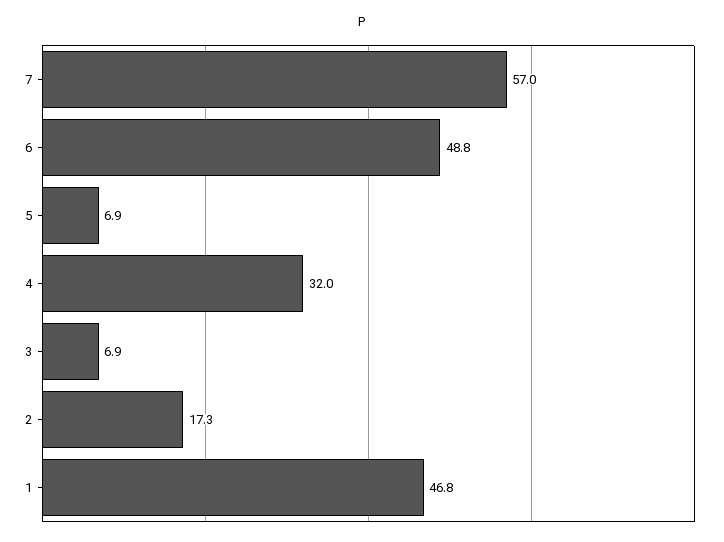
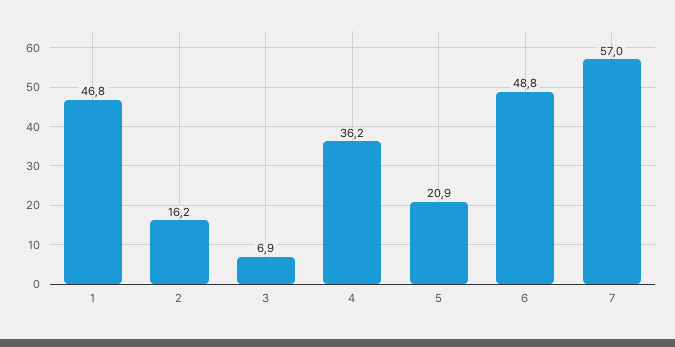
5: 6.9 -> 20.9
4: 32 -> 36.2
2: 17.3 -> 16.2

